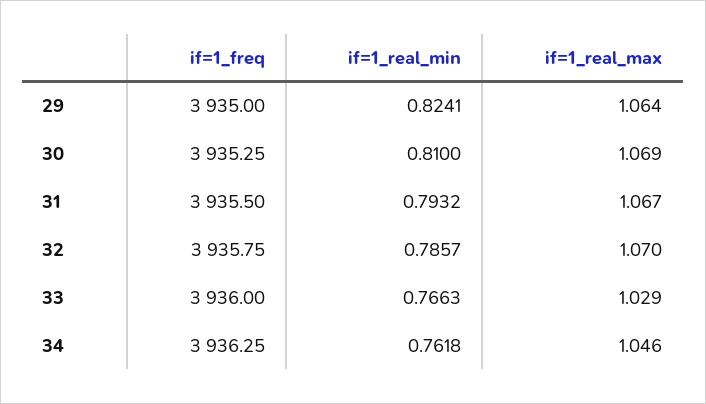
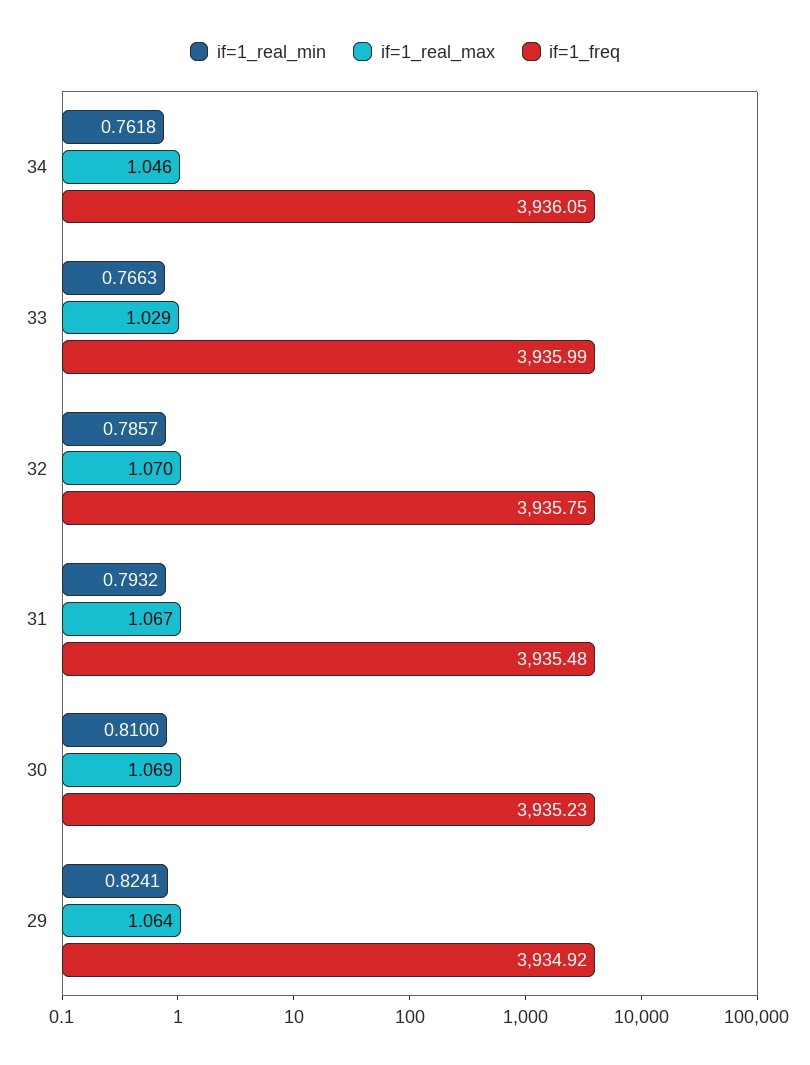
if=1_freq, 29: 3935 -> 3934.92
if=1_freq, 30: 3935.25 -> 3935.23
if=1_freq, 31: 3935.5 -> 3935.48
if=1_freq, 33: 3936 -> 3935.99
if=1_freq, 34: 3936.25 -> 3936.05

